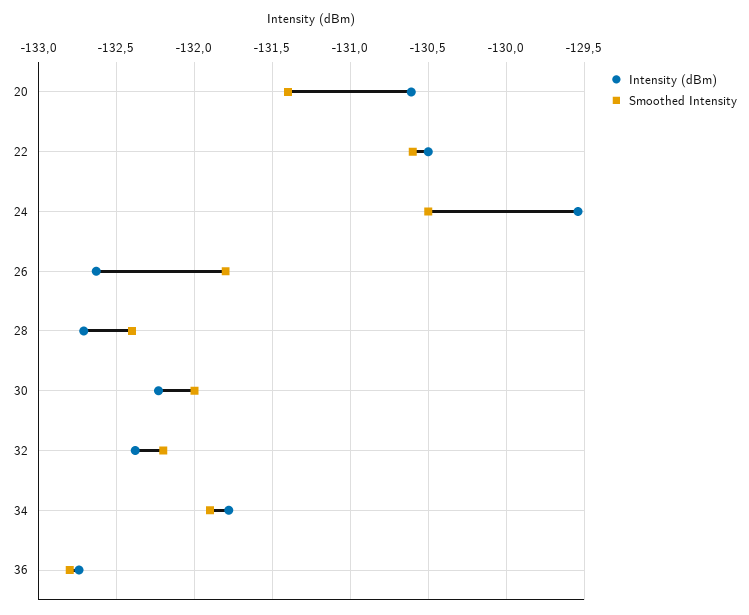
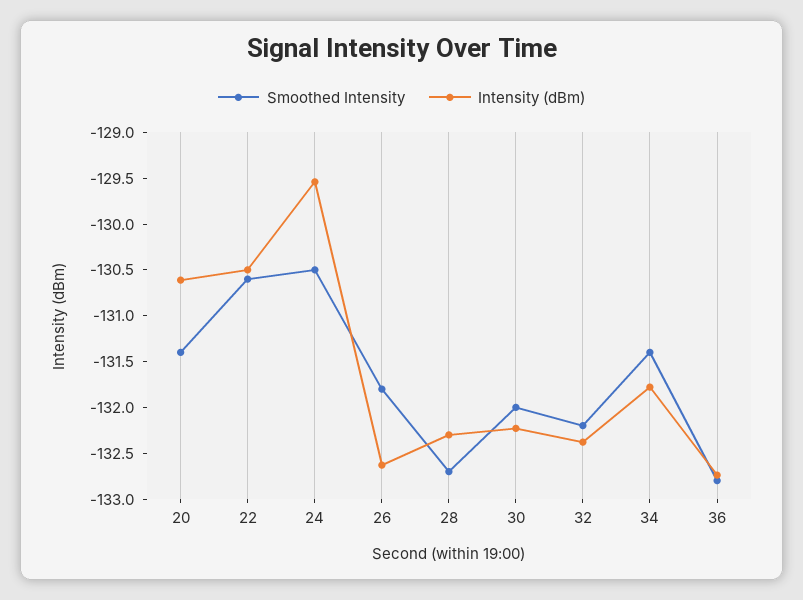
Intensity (dBm), 28: -132.7 -> -132.3
Smoothed Intensity, 28: -132.4 -> -132.7
Smoothed Intensity, 34: -131.9 -> -131.4

